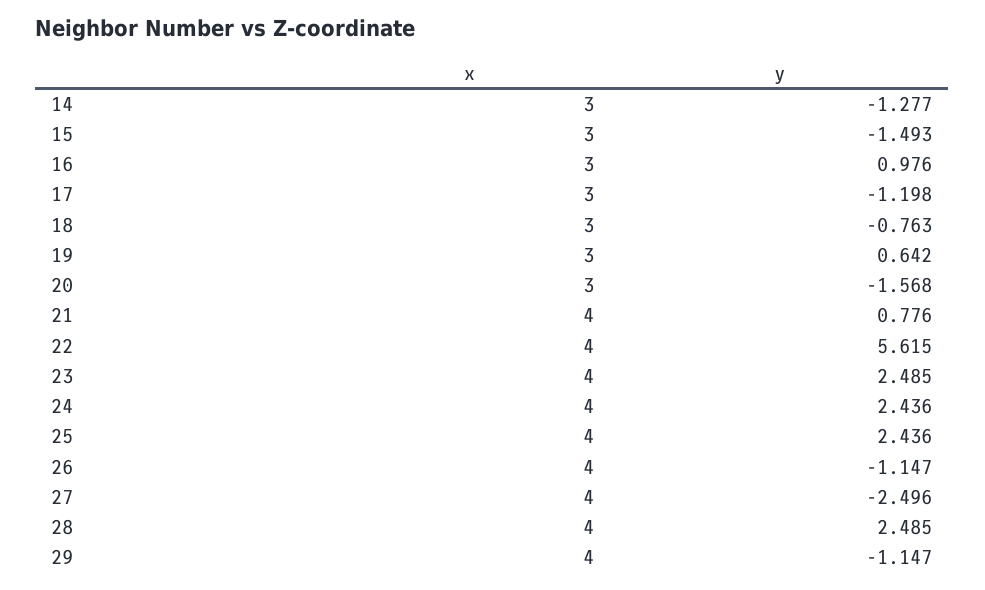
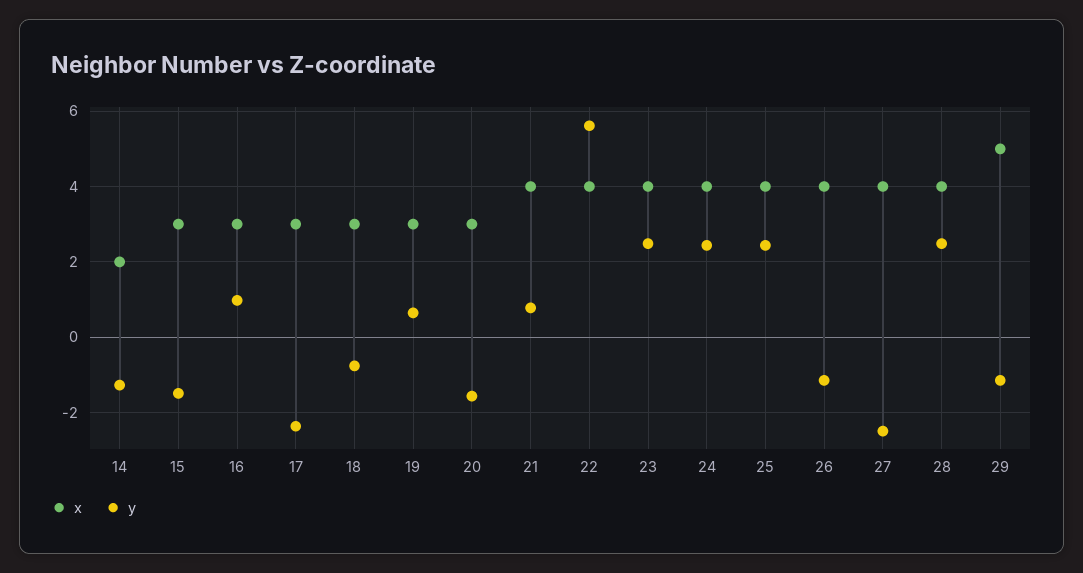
x, 14: 3 -> 2
y, 17: -1.198 -> -2.4
x, 29: 4 -> 5

